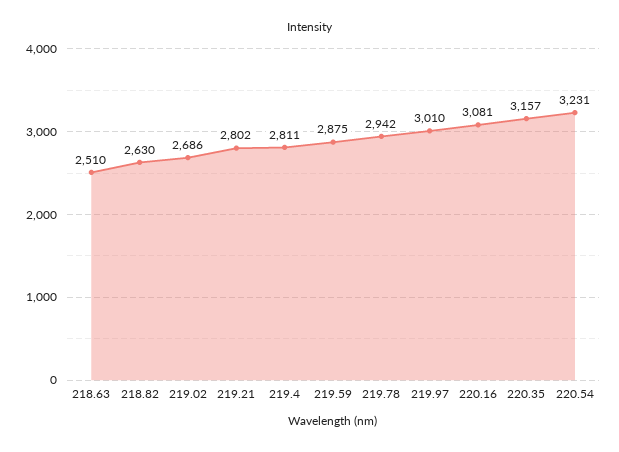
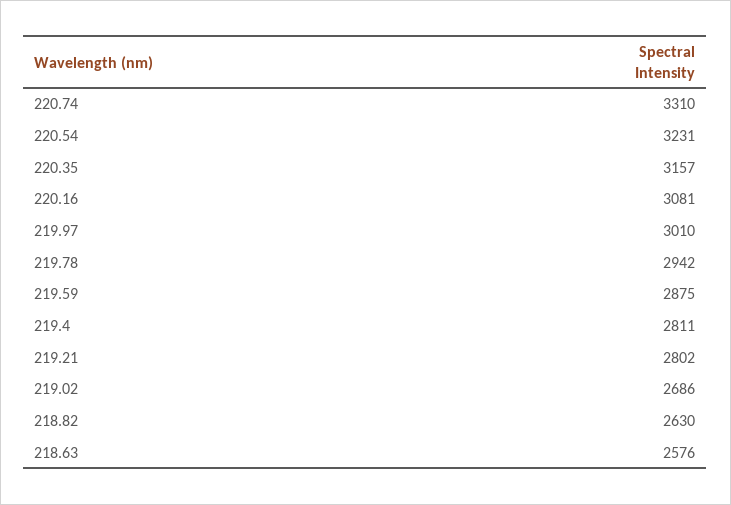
218.63: 2510 -> 2576
220.74: none -> 3310

